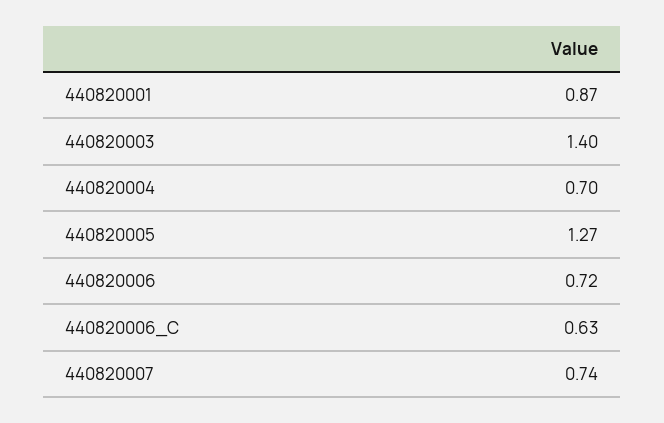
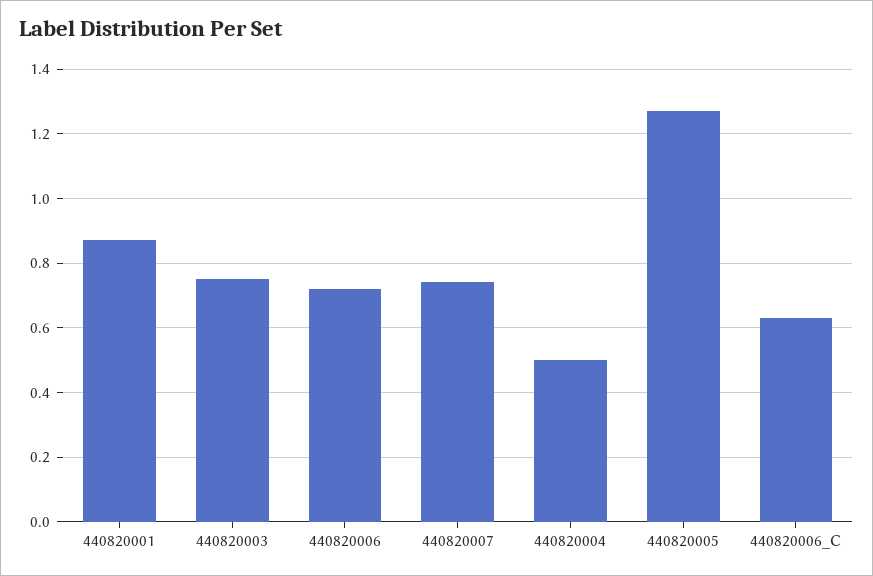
440820003: 1.4 -> 0.75
440820004: 0.7 -> 0.5

